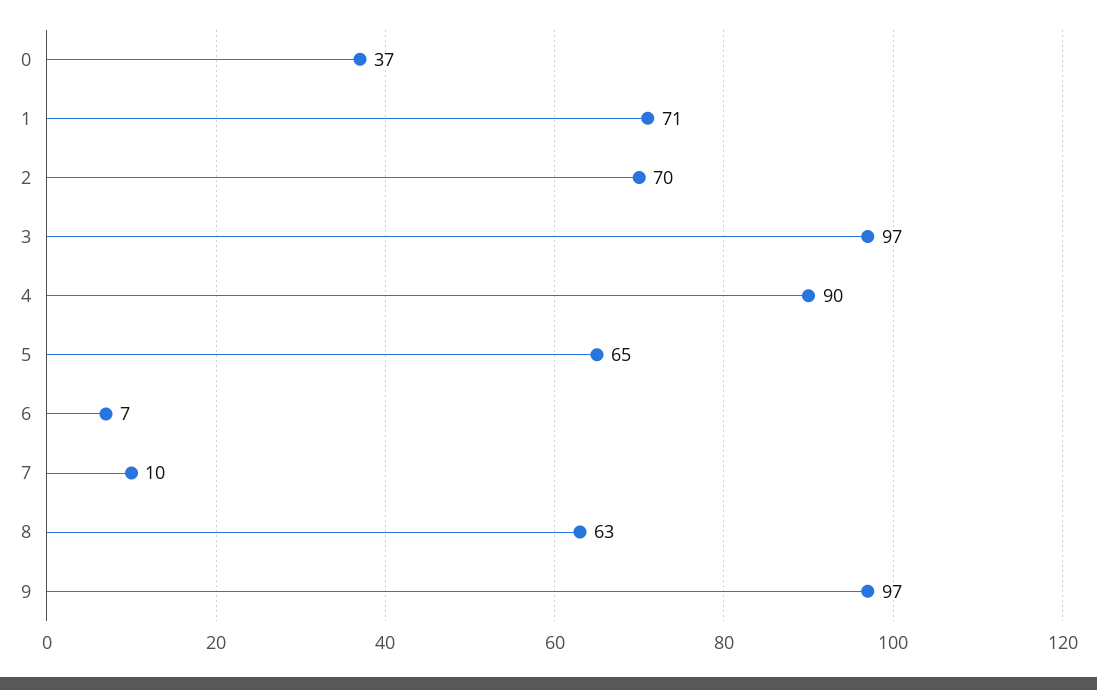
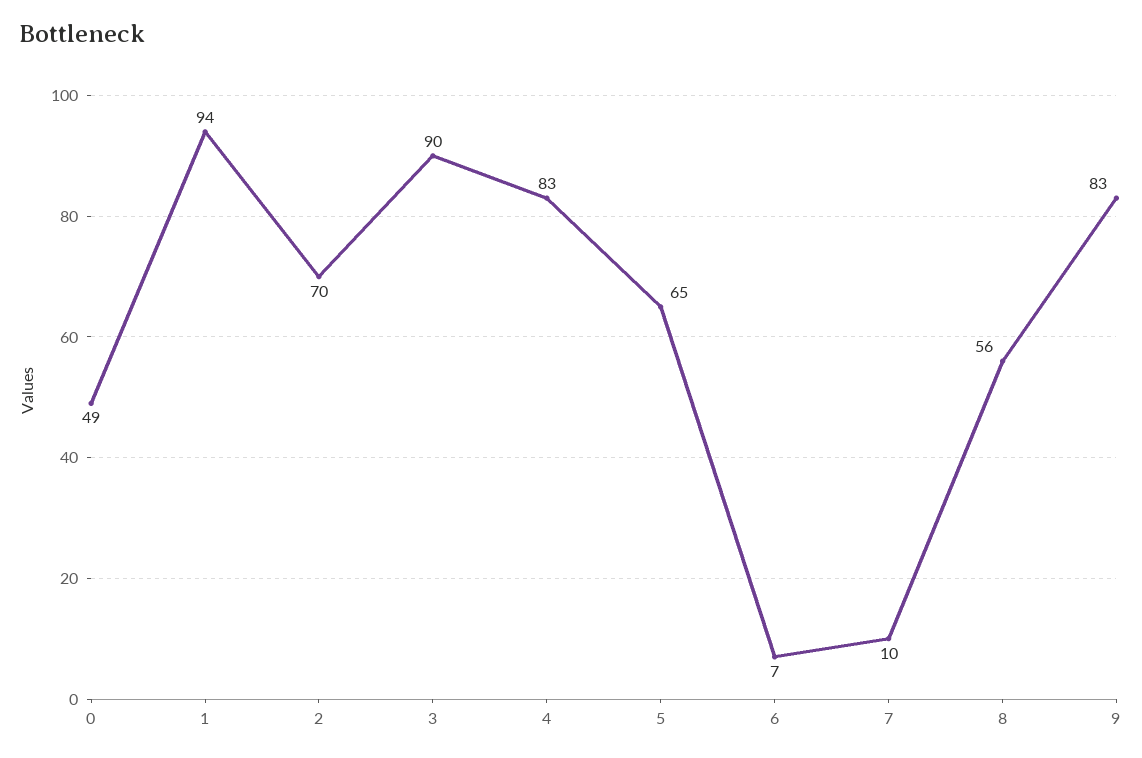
0: 37 -> 49
1: 71 -> 94
3: 97 -> 90
4: 90 -> 83
8: 63 -> 56
9: 97 -> 83

